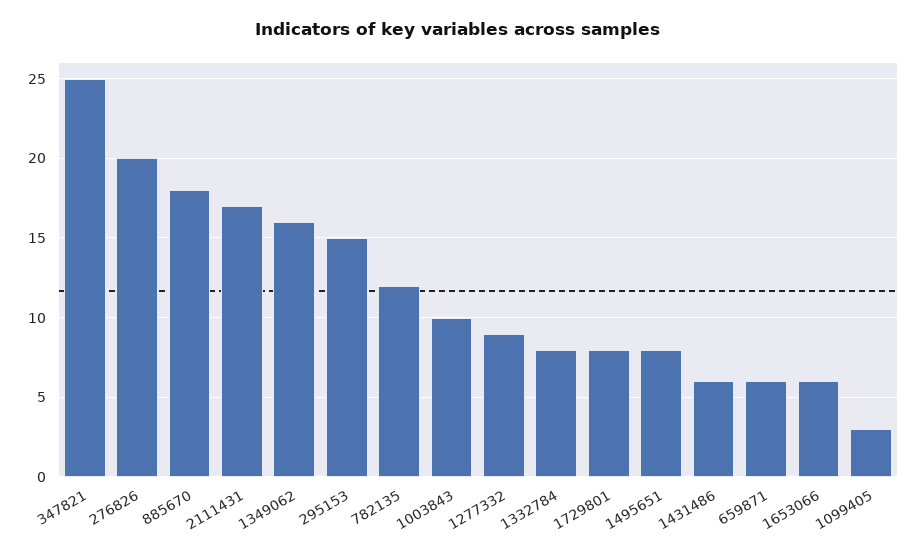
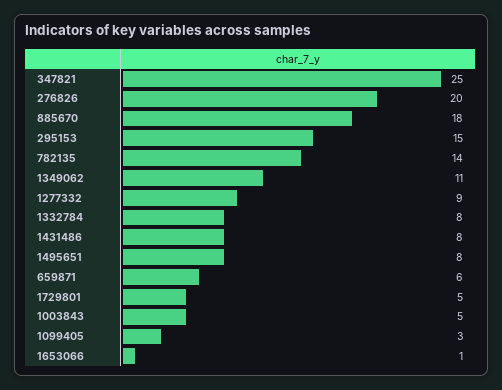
2111431: 17 -> none
1349062: 16 -> 11
782135: 12 -> 14
1003843: 10 -> 5
1729801: 8 -> 5
1431486: 6 -> 8
1653066: 6 -> 1

